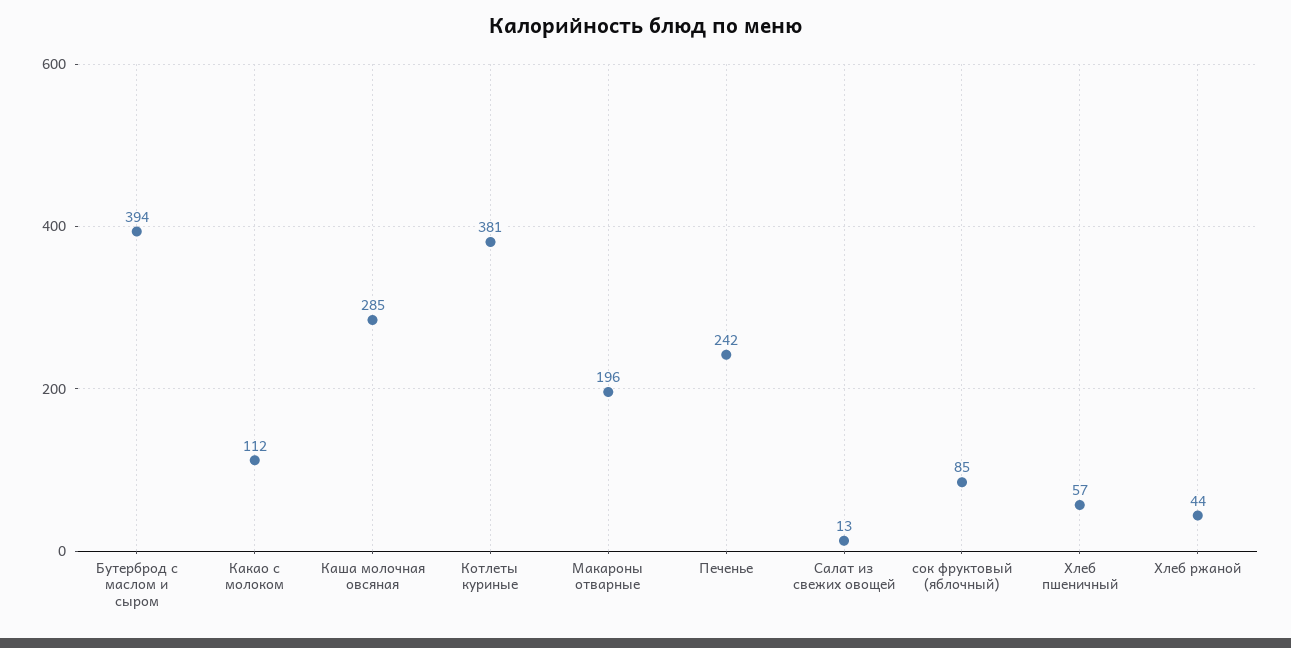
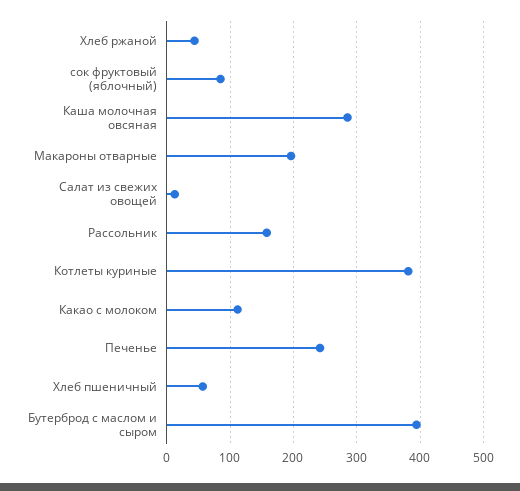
Рассольник: none -> 160

